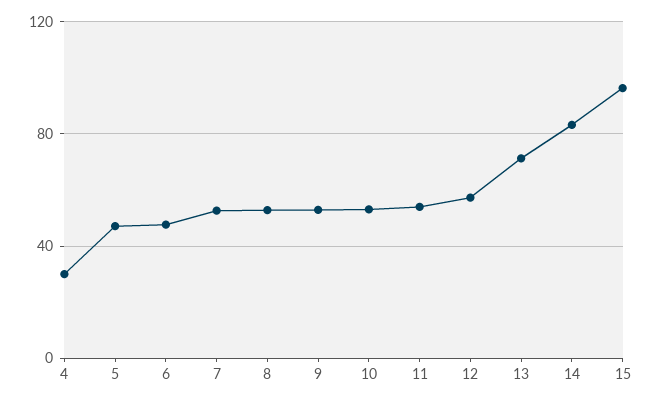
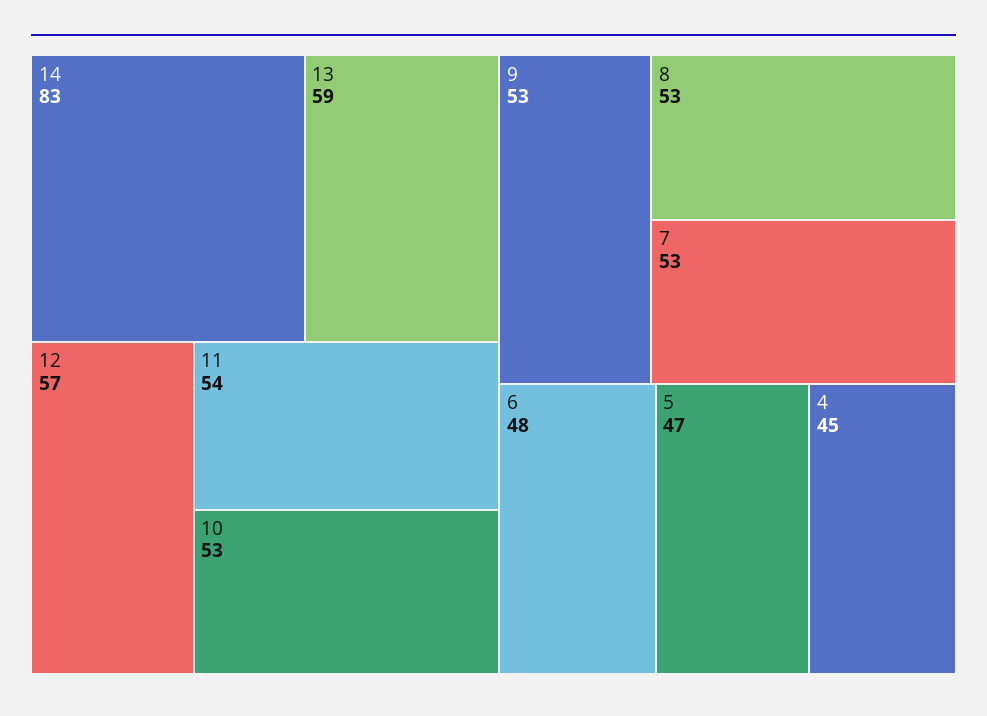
4: 30 -> 45
13: 70 -> 59
15: 95 -> none

